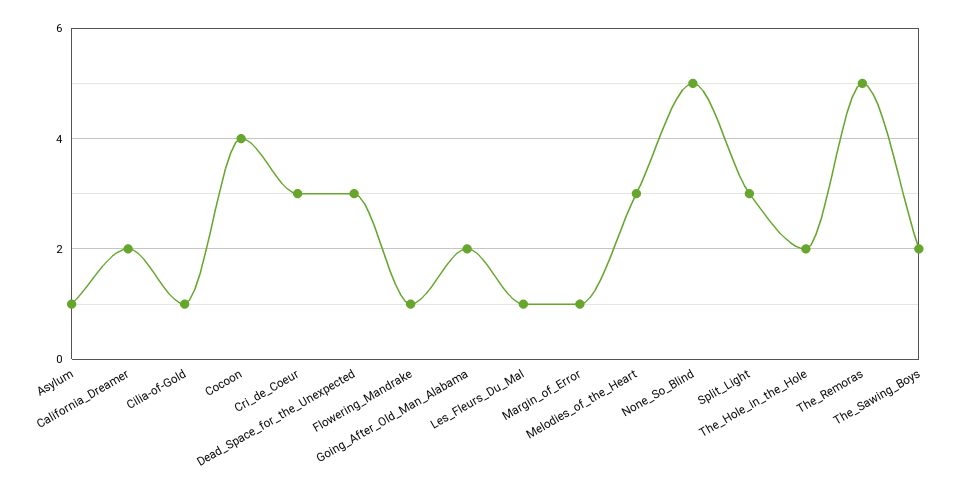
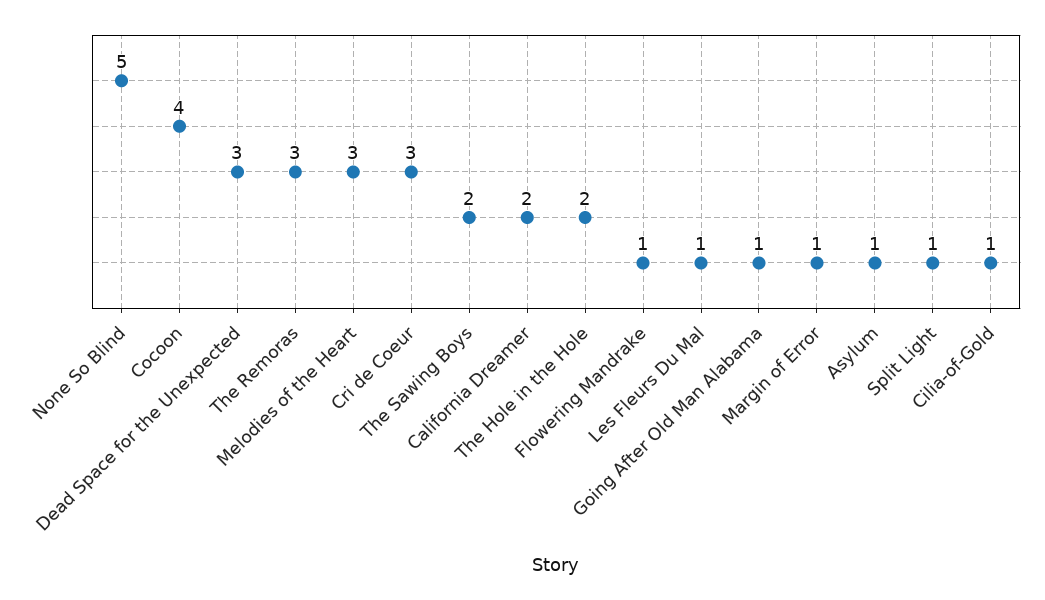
Going_After_Old_Man_Alabama: 2 -> 1
Split_Light: 3 -> 1
The_Remoras: 5 -> 3

